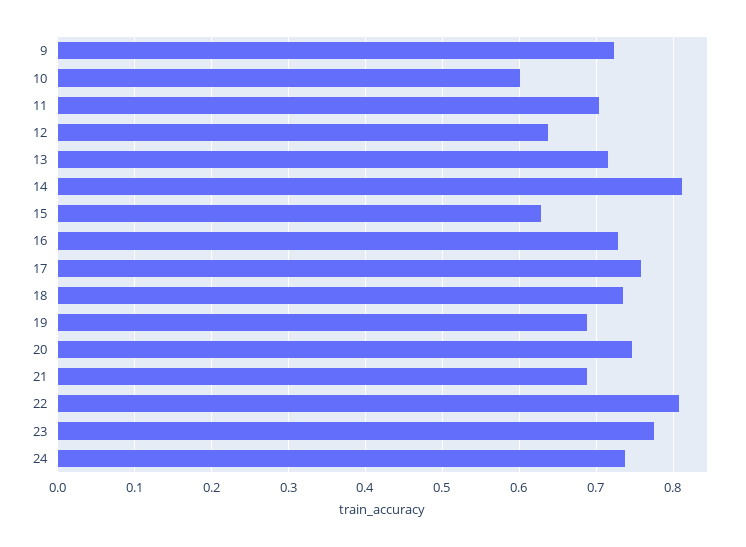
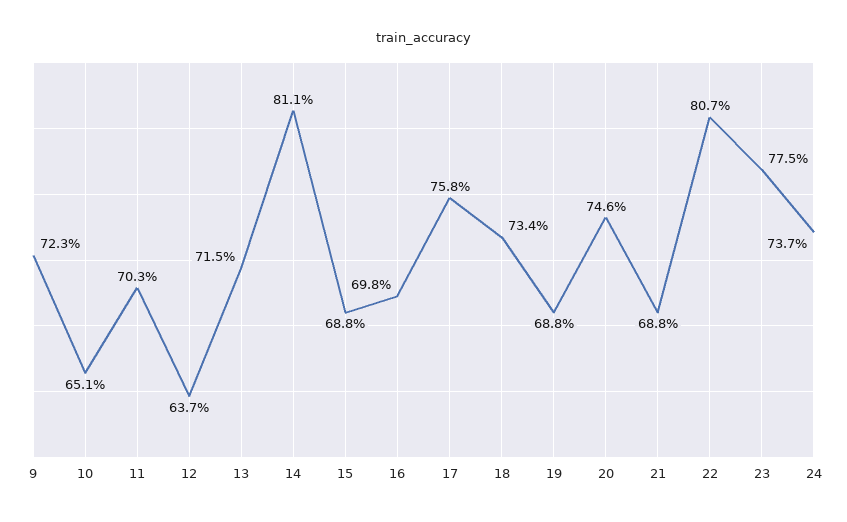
10: 0.6 -> 0.651
15: 0.63 -> 0.688
16: 0.73 -> 0.698

